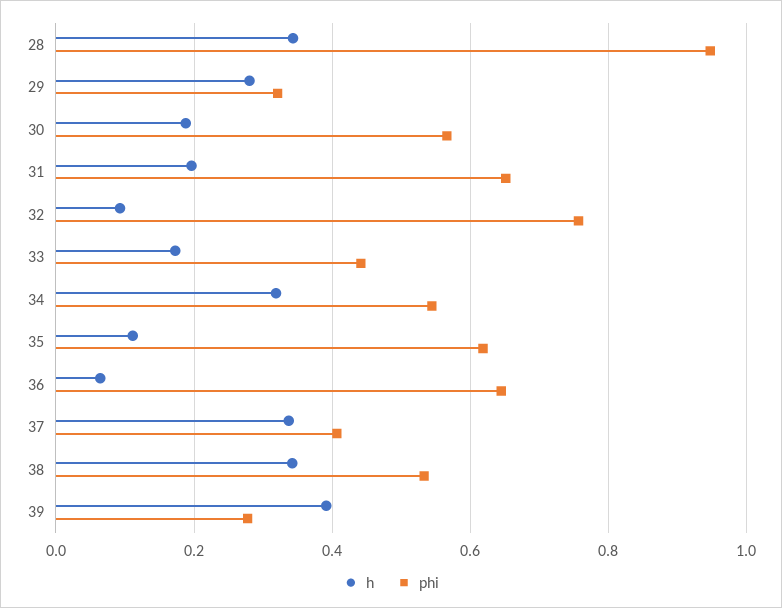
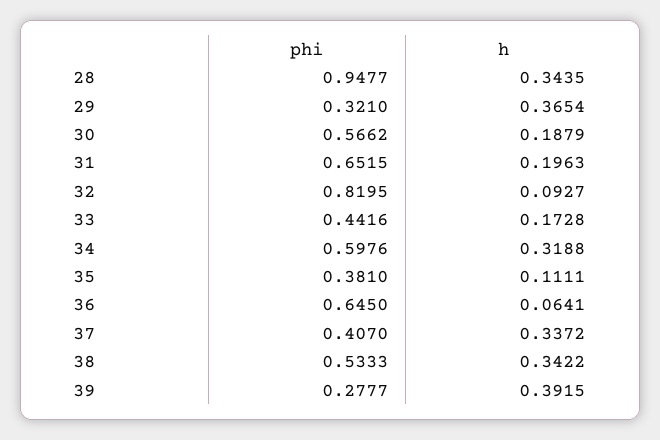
h, 29: 0.28 -> 0.3654
phi, 32: 0.76 -> 0.8195
phi, 34: 0.54 -> 0.5976
phi, 35: 0.62 -> 0.381

